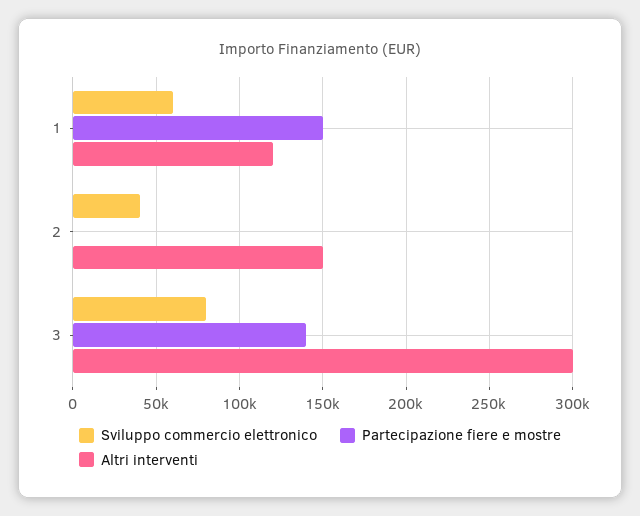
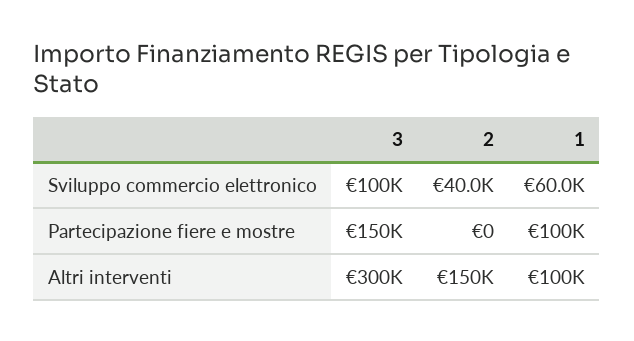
Partecipazione fiere e mostre, 1: 150000 -> 100000
Altri interventi, 1: 120000 -> 100000
Sviluppo commercio elettronico, 3: 80000 -> 100000
Partecipazione fiere e mostre, 3: 140000 -> 150000

